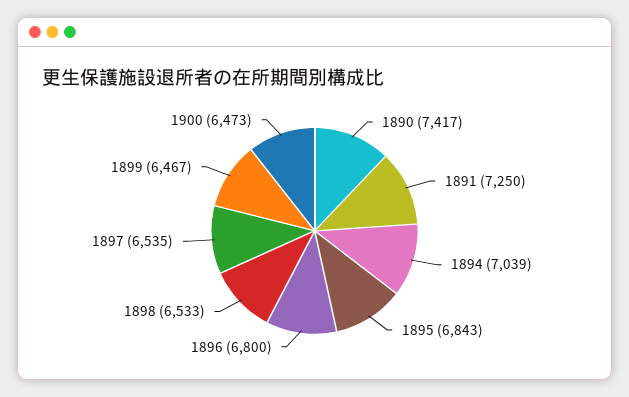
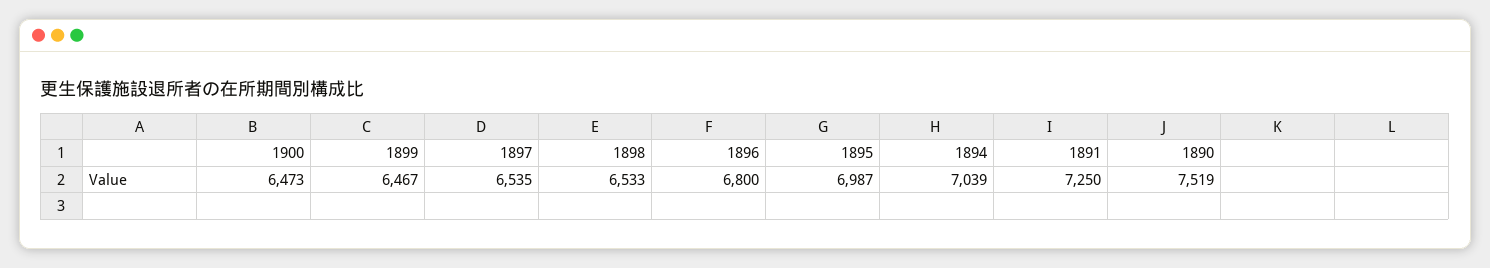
1890: 7417 -> 7519
1895: 6843 -> 6987

